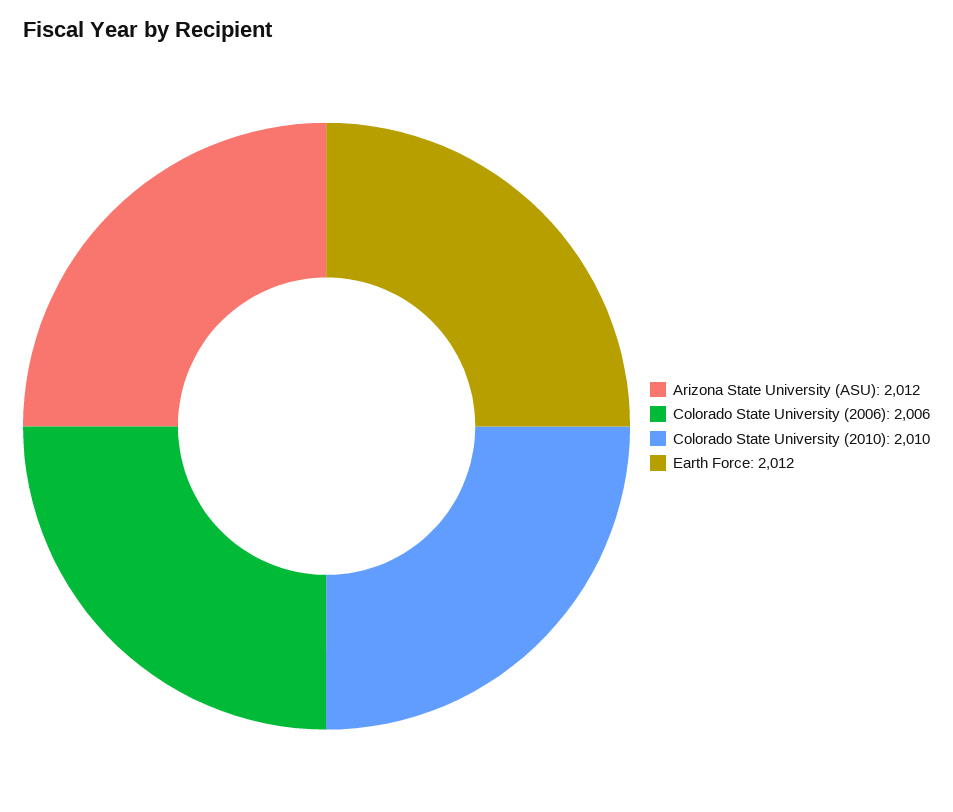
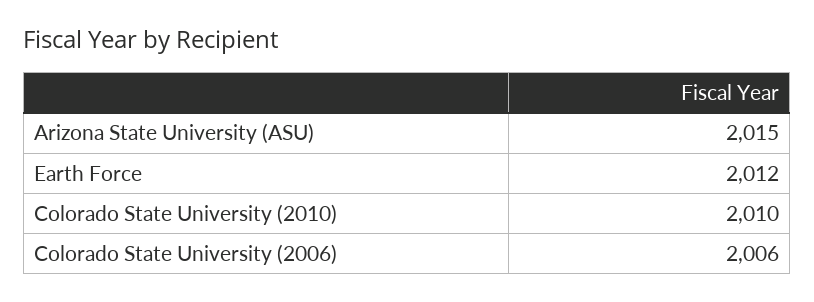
Arizona State University (ASU): 2012 -> 2015

